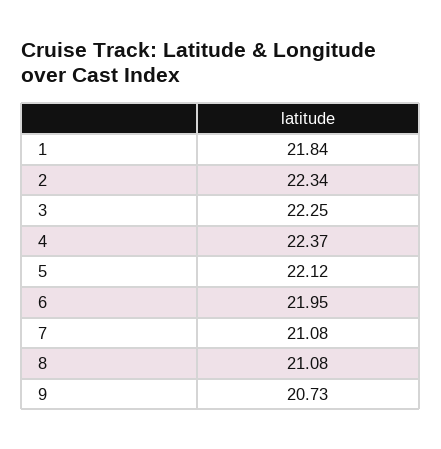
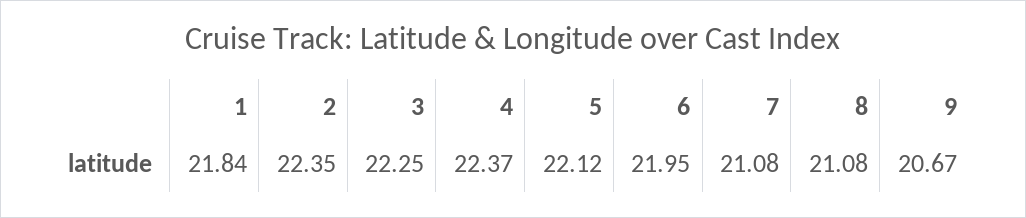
2: 22.34 -> 22.35
9: 20.73 -> 20.67

